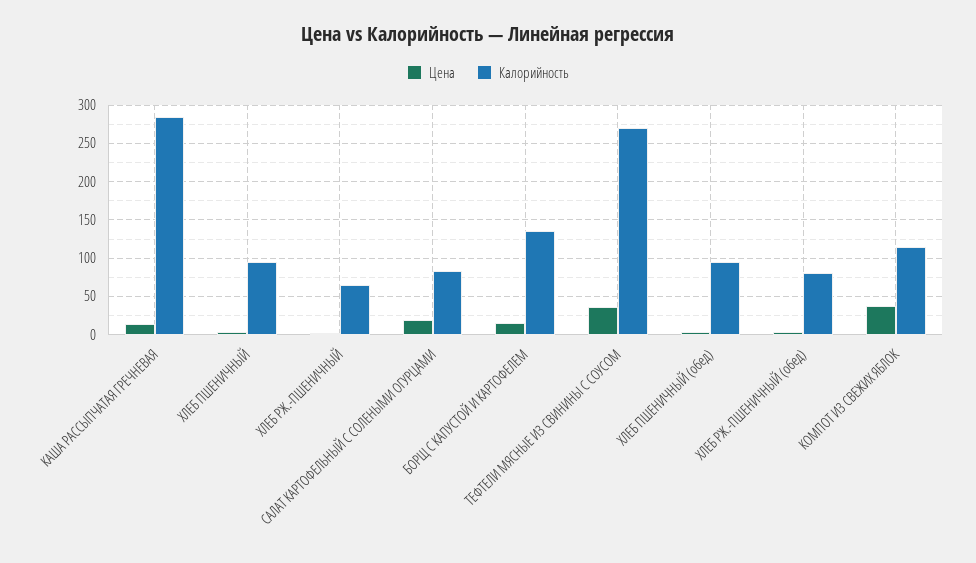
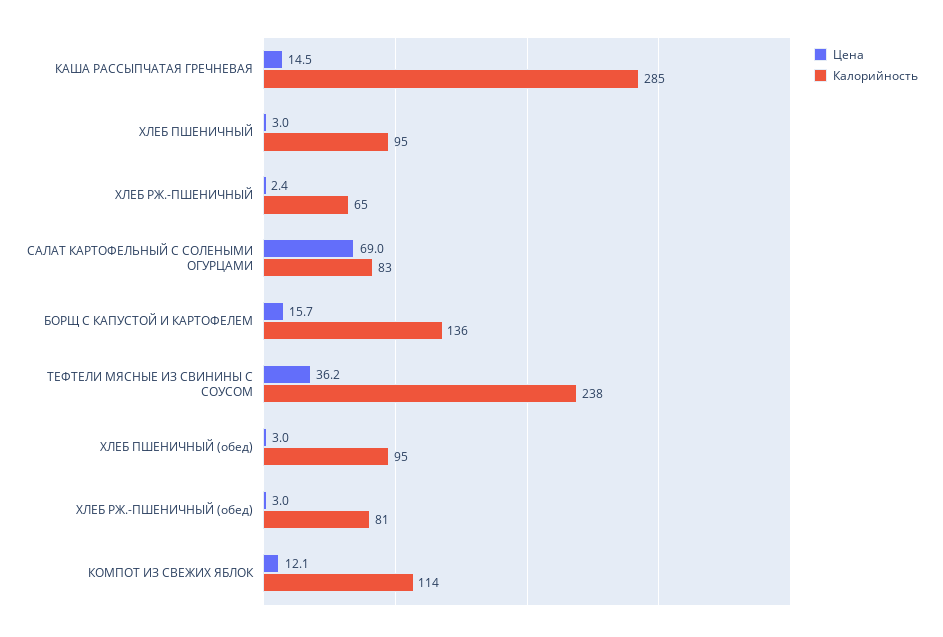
Цена, САЛАТ КАРТОФЕЛЬНЫЙ С СОЛЕНЫМИ ОГУРЦАМИ: 20 -> 69
Калорийность, ТЕФТЕЛИ МЯСНЫЕ ИЗ СВИНИНЫ С СОУСОМ: 270 -> 238
Цена, КОМПОТ ИЗ СВЕЖИХ ЯБЛОК: 40 -> 12.1

